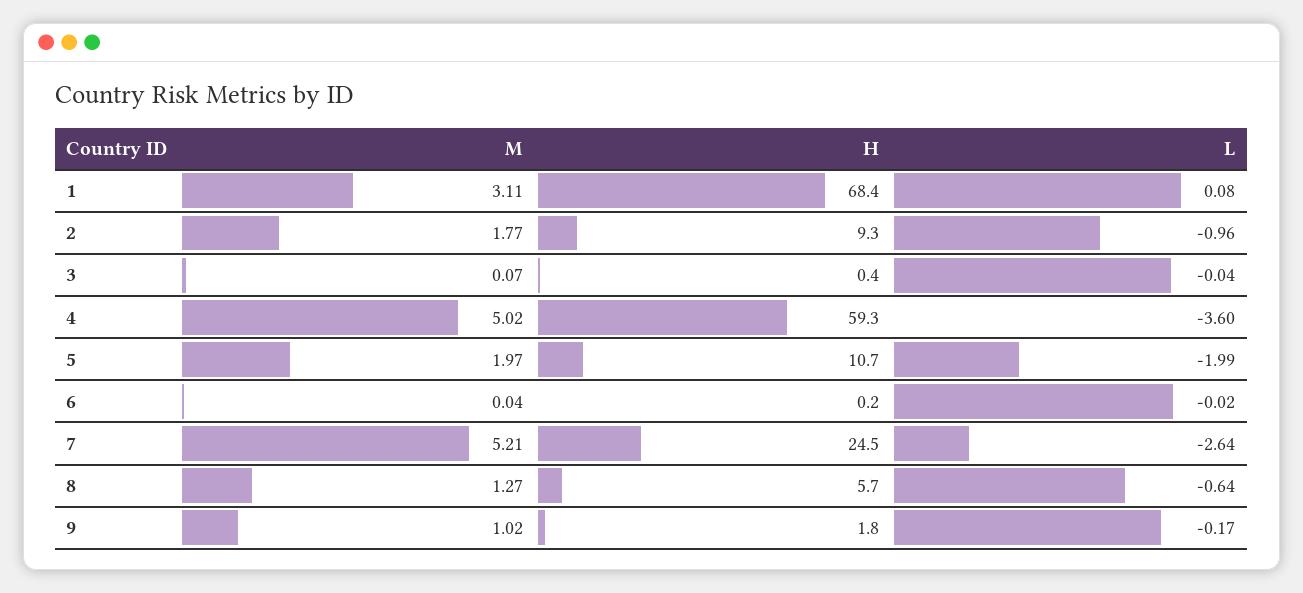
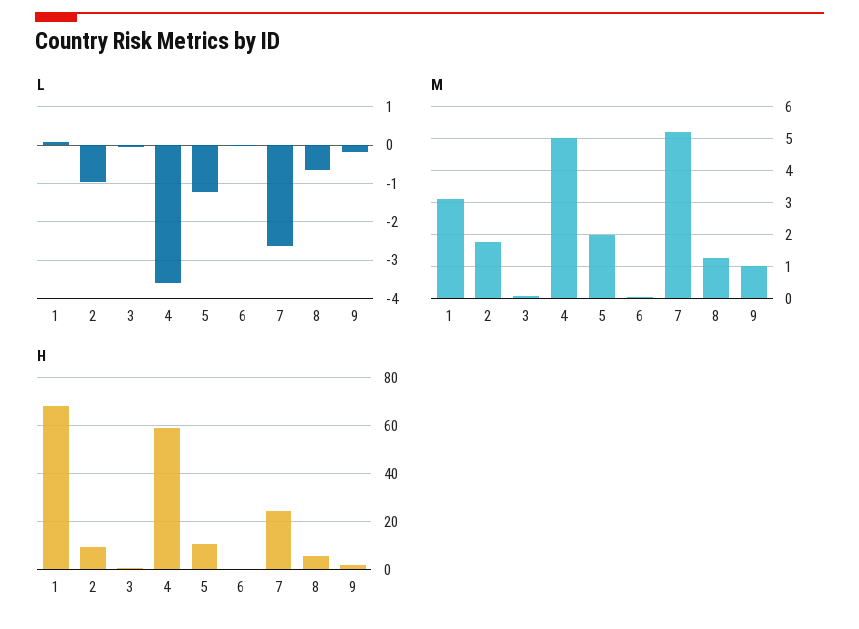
L, 5: -1.99 -> -1.2

